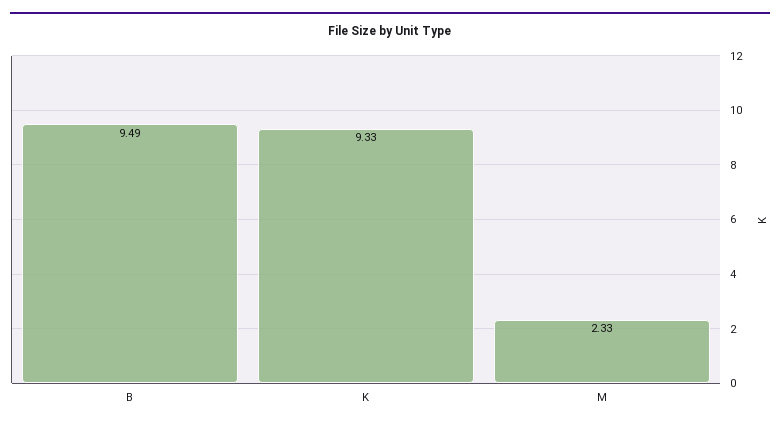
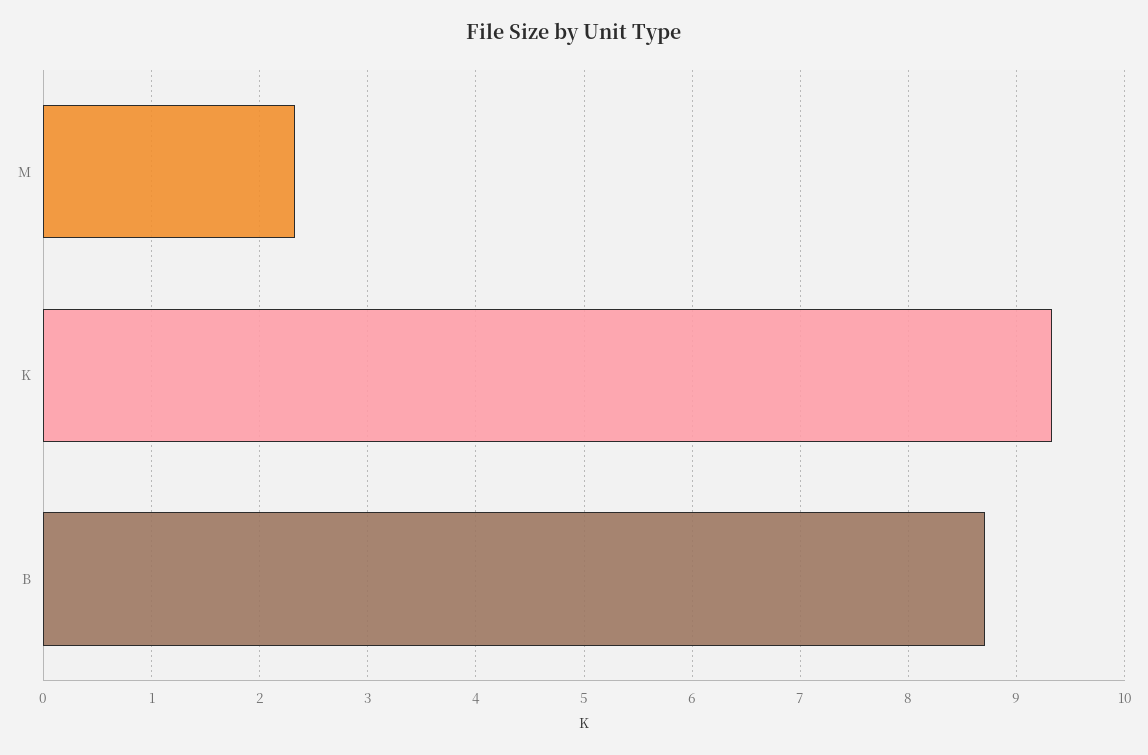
B: 9.49 -> 8.7

